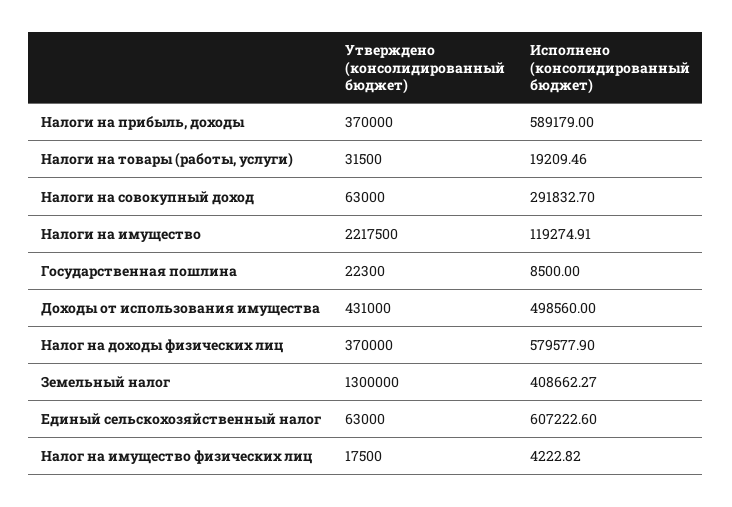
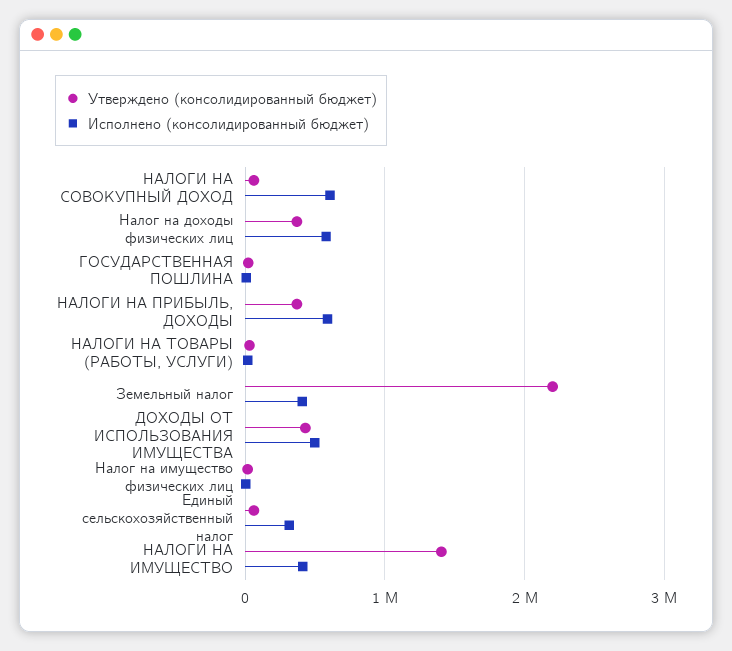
Исполнено (консолидированный бюджет), Налоги на совокупный доход: 291832.7 -> 600000
Утверждено (консолидированный бюджет), Налоги на имущество: 2217500 -> 1400000
Исполнено (консолидированный бюджет), Налоги на имущество: 119274.91 -> 400000
Утверждено (консолидированный бюджет), Земельный налог: 1300000 -> 2200000
Исполнено (консолидированный бюджет), Единый сельскохозяйственный налог: 607222.6 -> 300000

